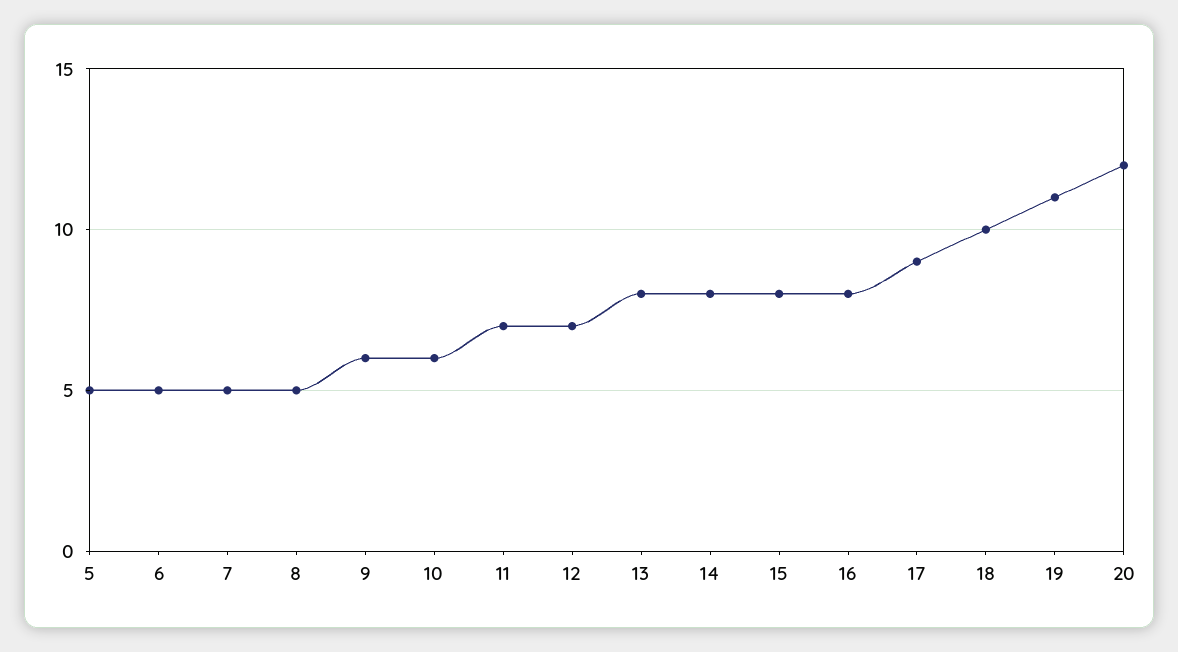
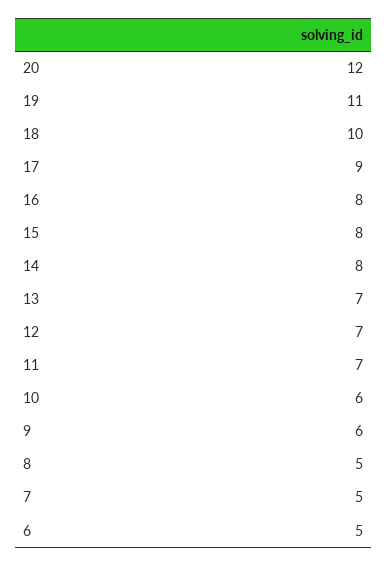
5: 5 -> none
13: 8 -> 7

